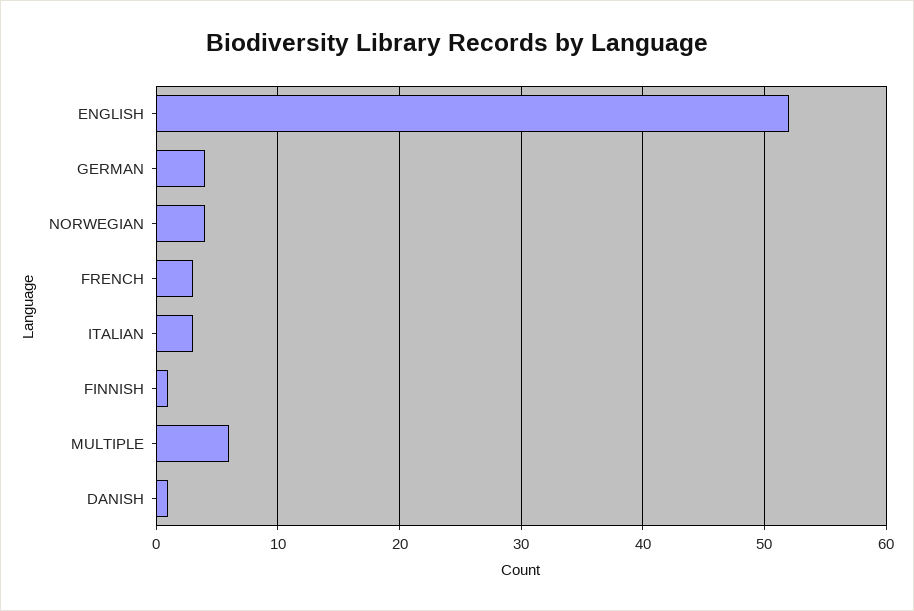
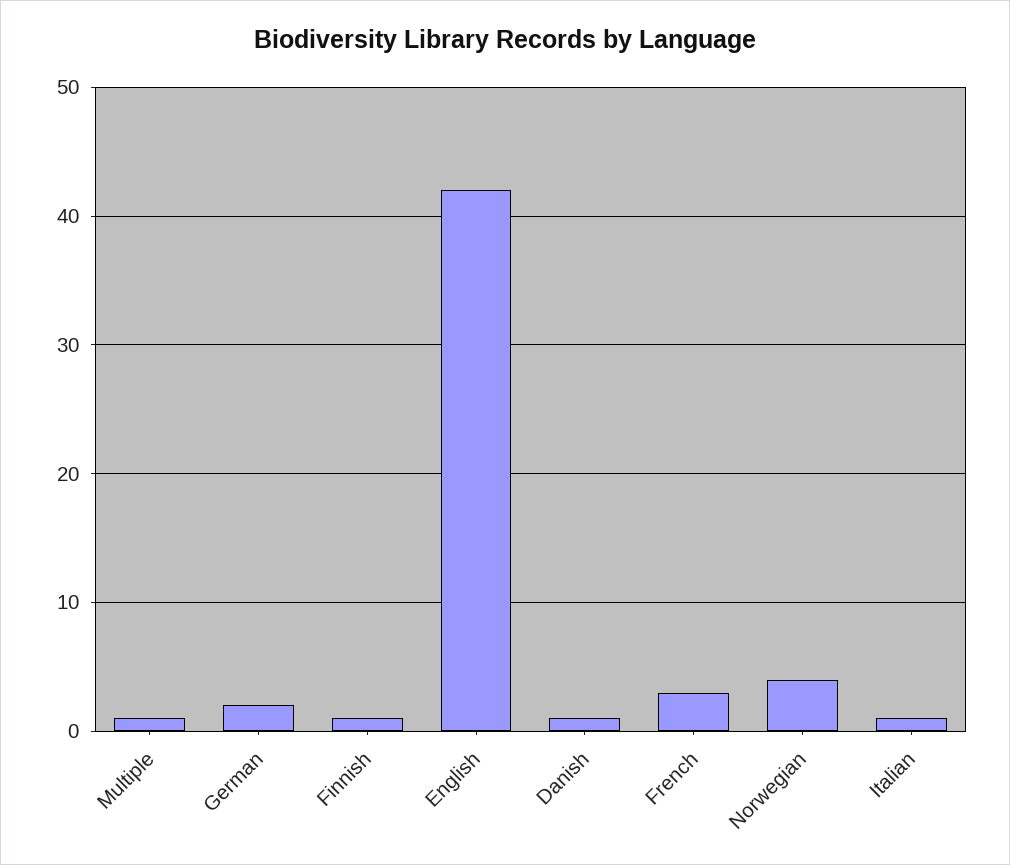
ENGLISH: 52 -> 42
GERMAN: 4 -> 2
ITALIAN: 3 -> 1
MULTIPLE: 6 -> 1

